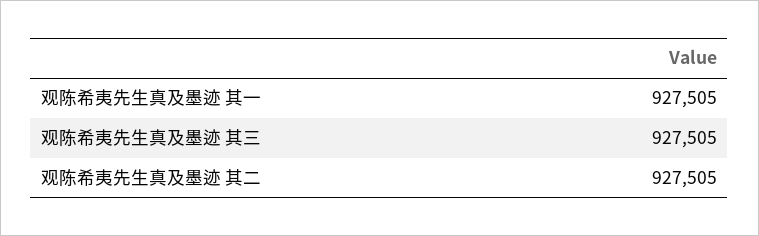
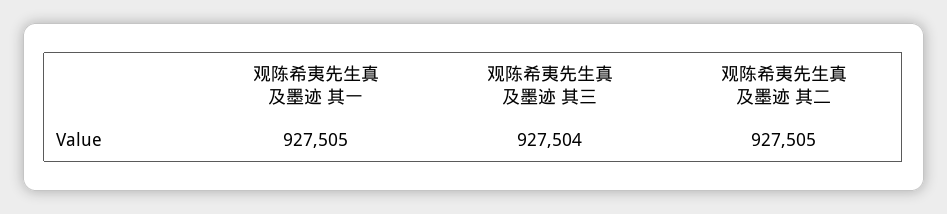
观陈希夷先生真及墨迹 其三: 927505 -> 927504

